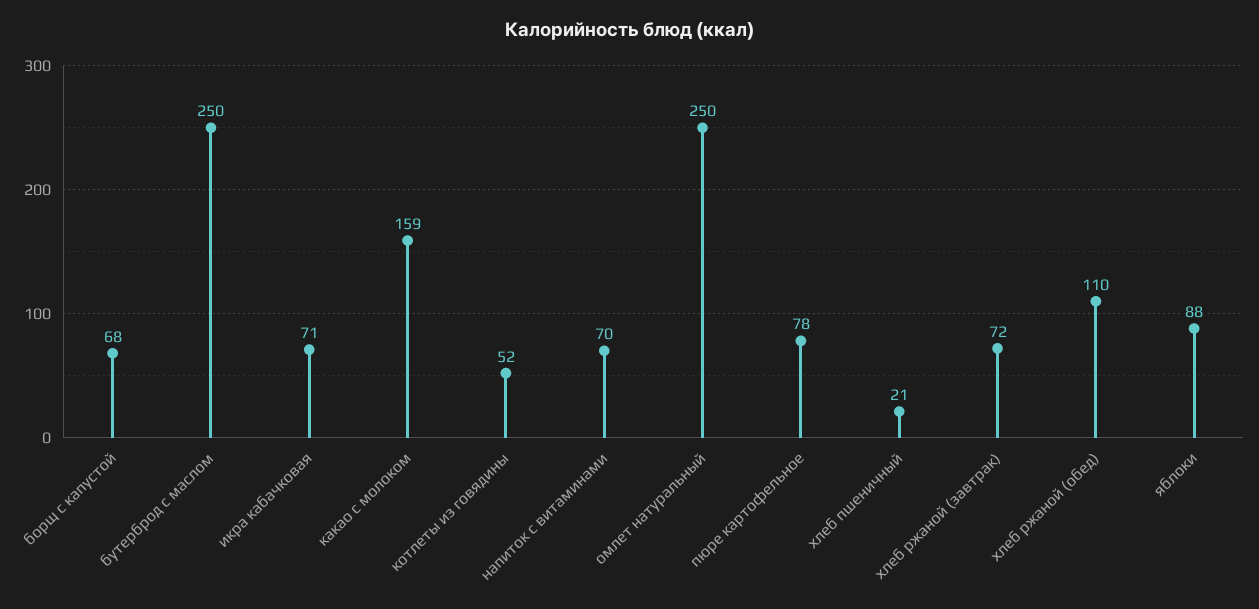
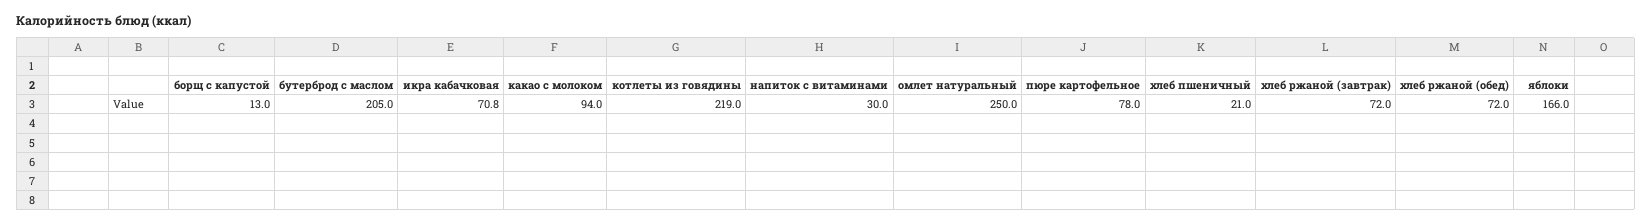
борщ с капустой: 68 -> 13
бутерброд с маслом: 250 -> 205
какао с молоком: 159 -> 94
котлеты из говядины: 52 -> 219
напиток с витаминами: 70 -> 30
хлеб ржаной (обед): 110 -> 72
яблоки: 88 -> 166

